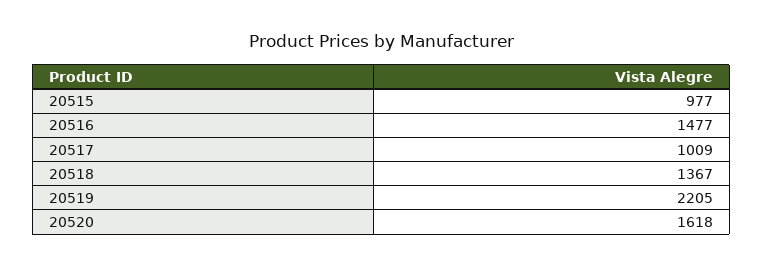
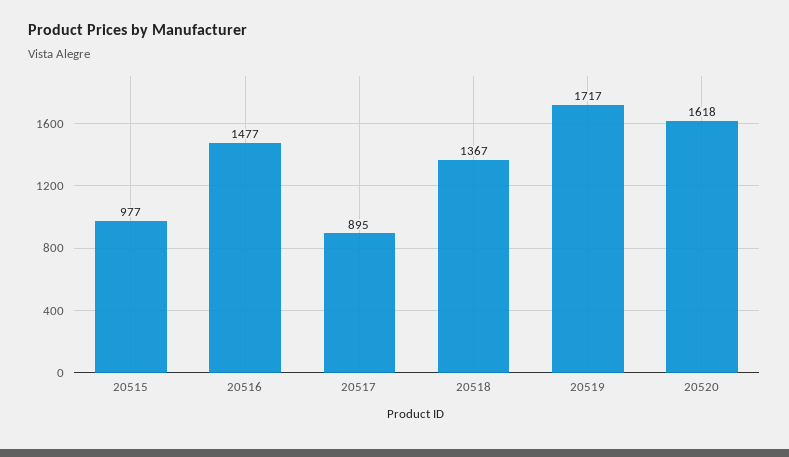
20517: 1009 -> 895
20519: 2205 -> 1717

